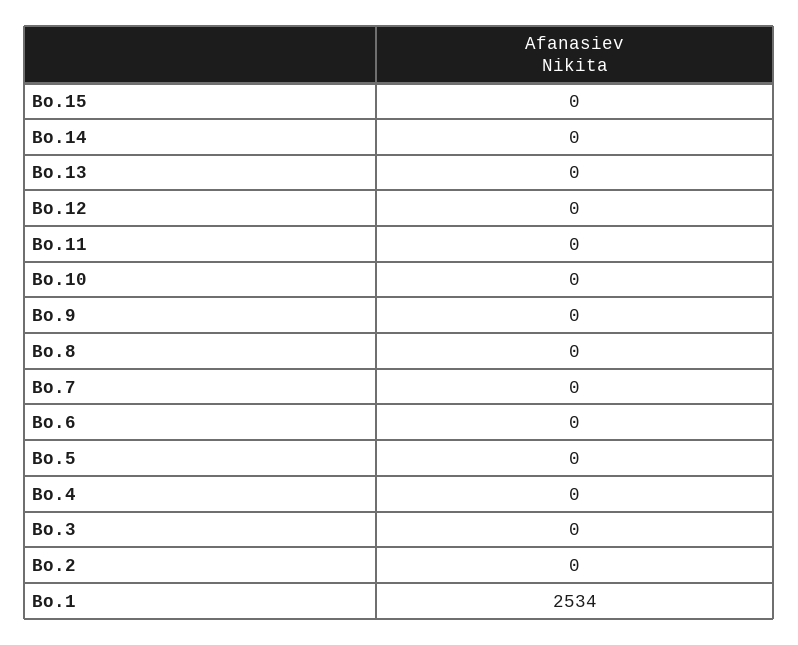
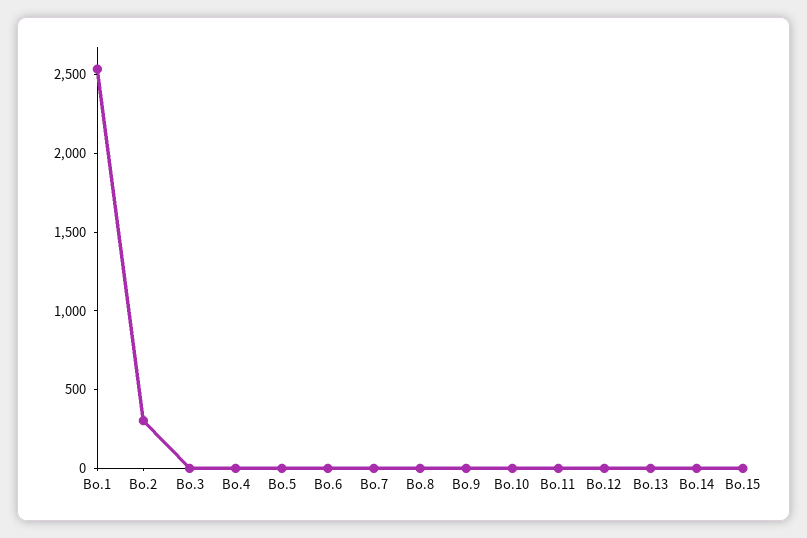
Bo.2: 0 -> 300

